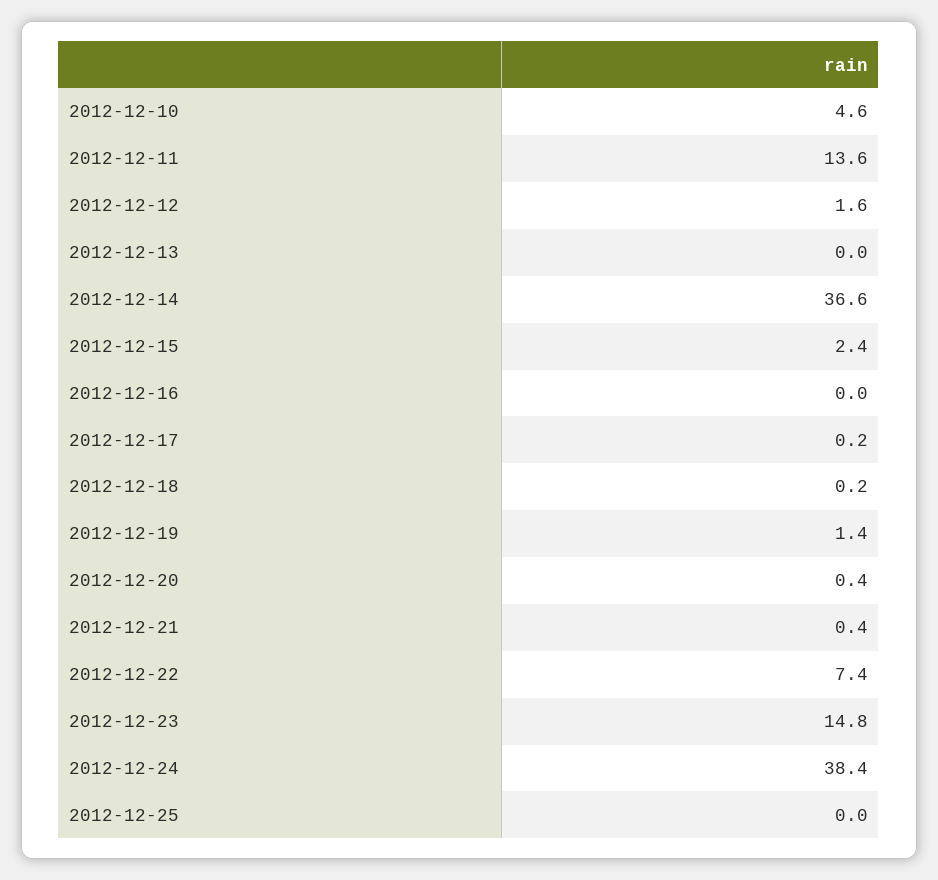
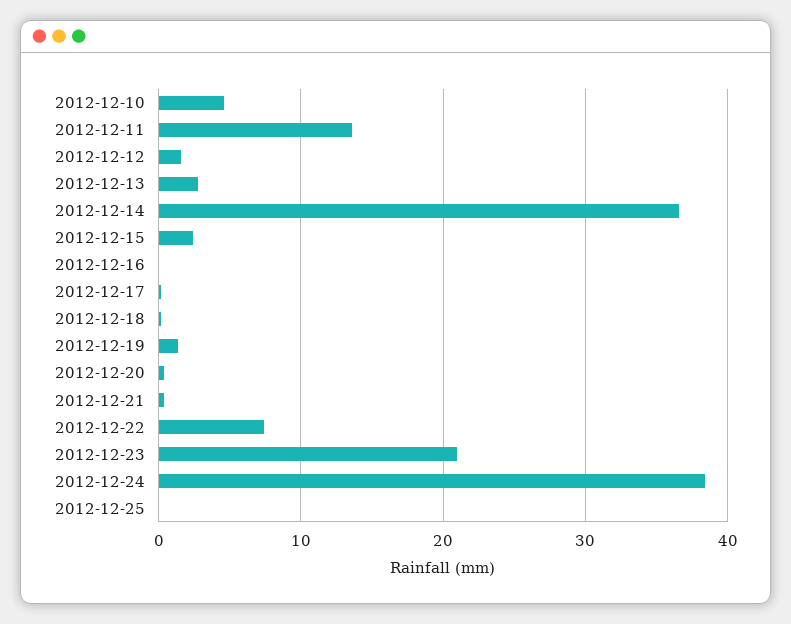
2012-12-13: 0 -> 3
2012-12-23: 14.8 -> 21

